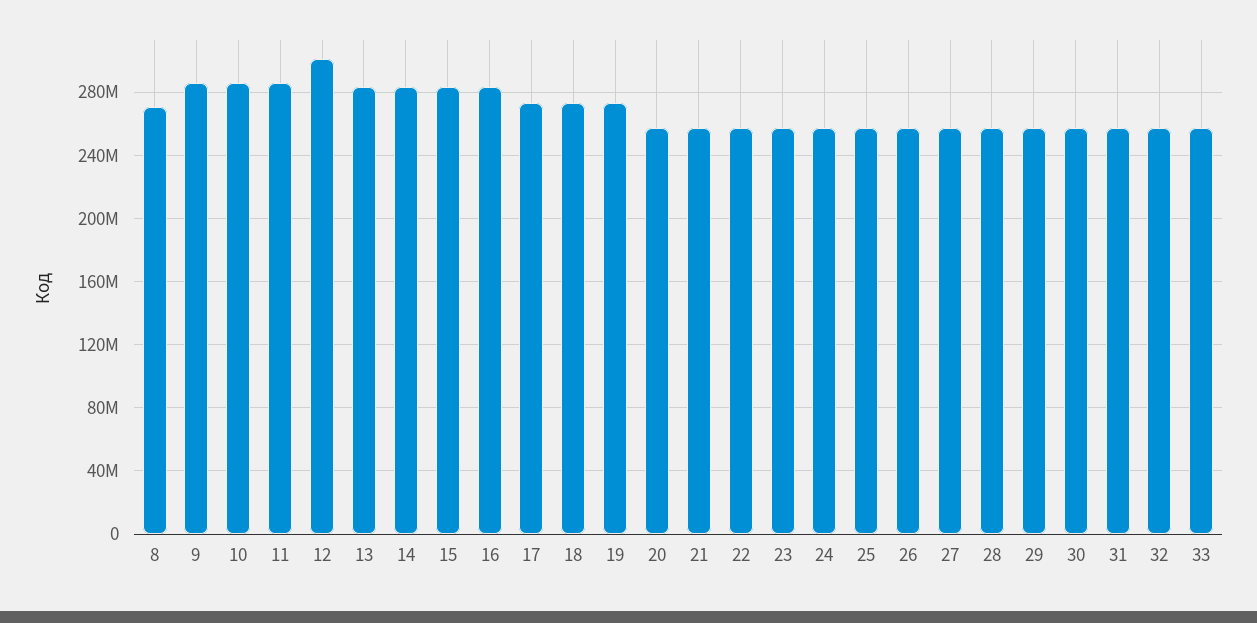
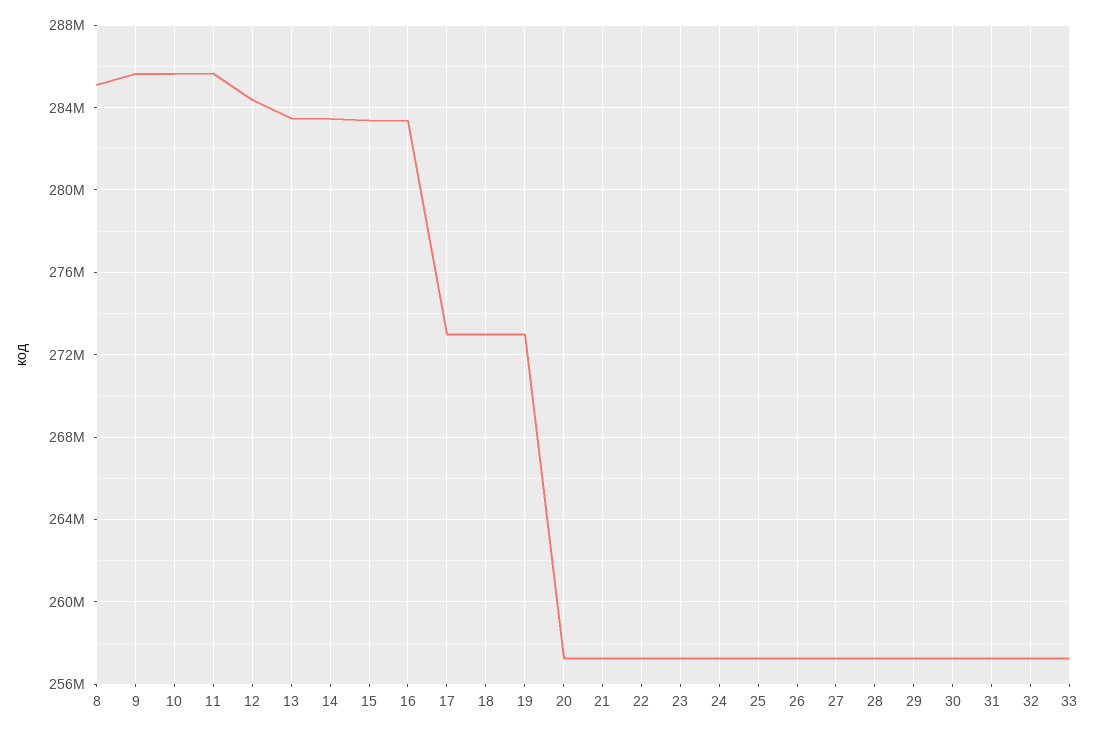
8: 270000000 -> 285000000
12: 300000000 -> 284500000

